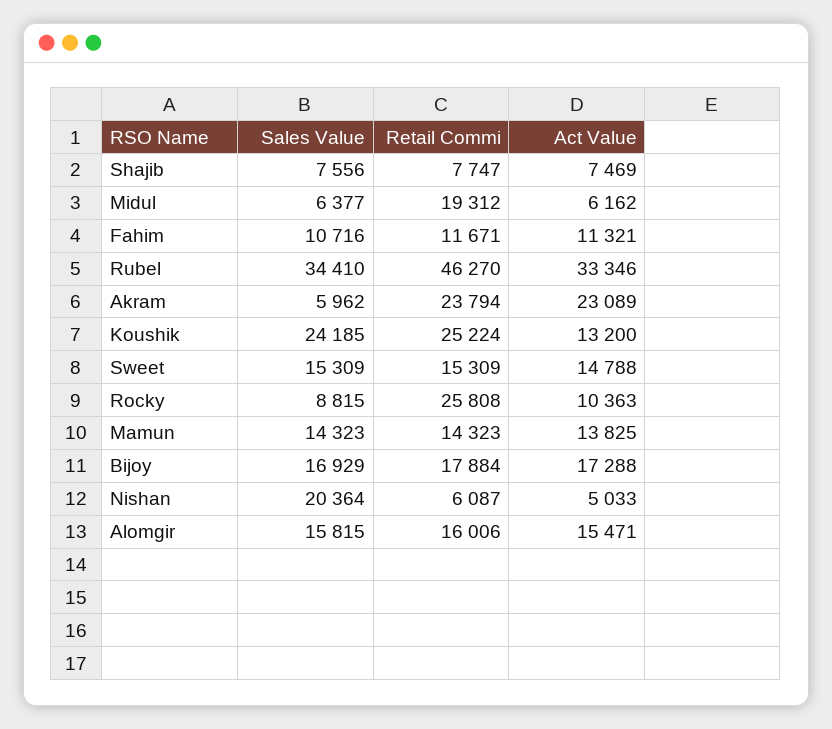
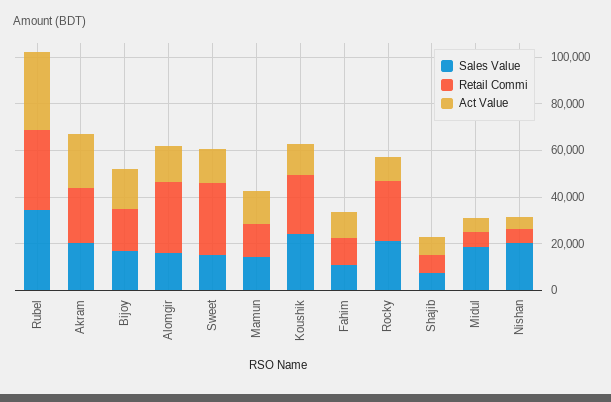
Sales Value, Midul: 6377 -> 20000
Retail Commi, Midul: 19312 -> 5000
Retail Commi, Rubel: 46270 -> 35000
Sales Value, Akram: 5962 -> 20000
Retail Commi, Sweet: 15309 -> 30000
Sales Value, Rocky: 8815 -> 20000
Retail Commi, Alomgir: 16006 -> 30000

